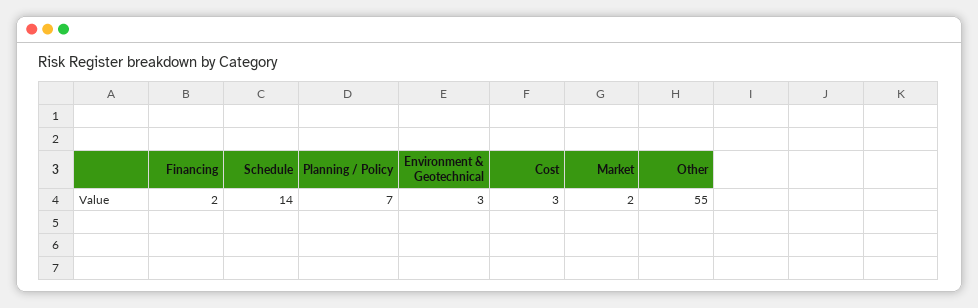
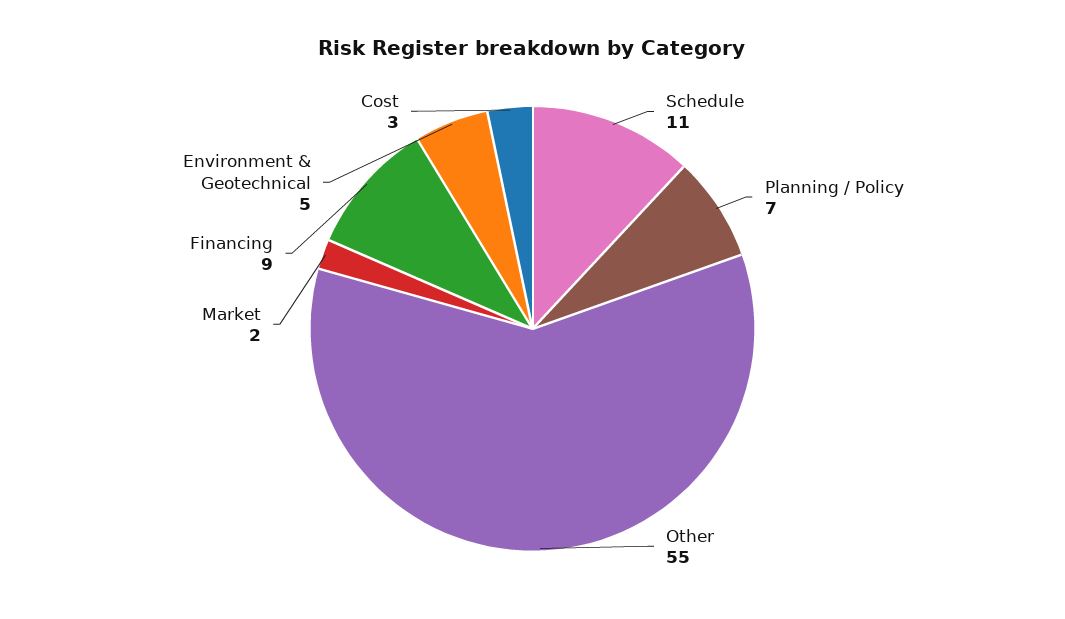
Financing: 2 -> 9
Schedule: 14 -> 11
Environment & Geotechnical: 3 -> 5

